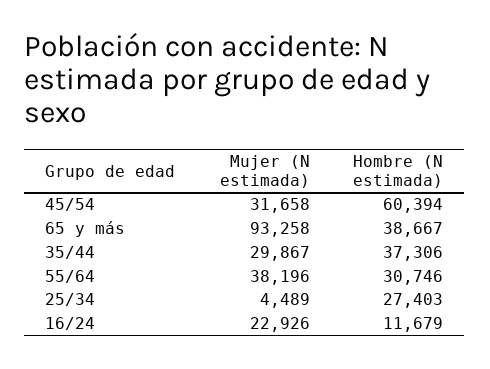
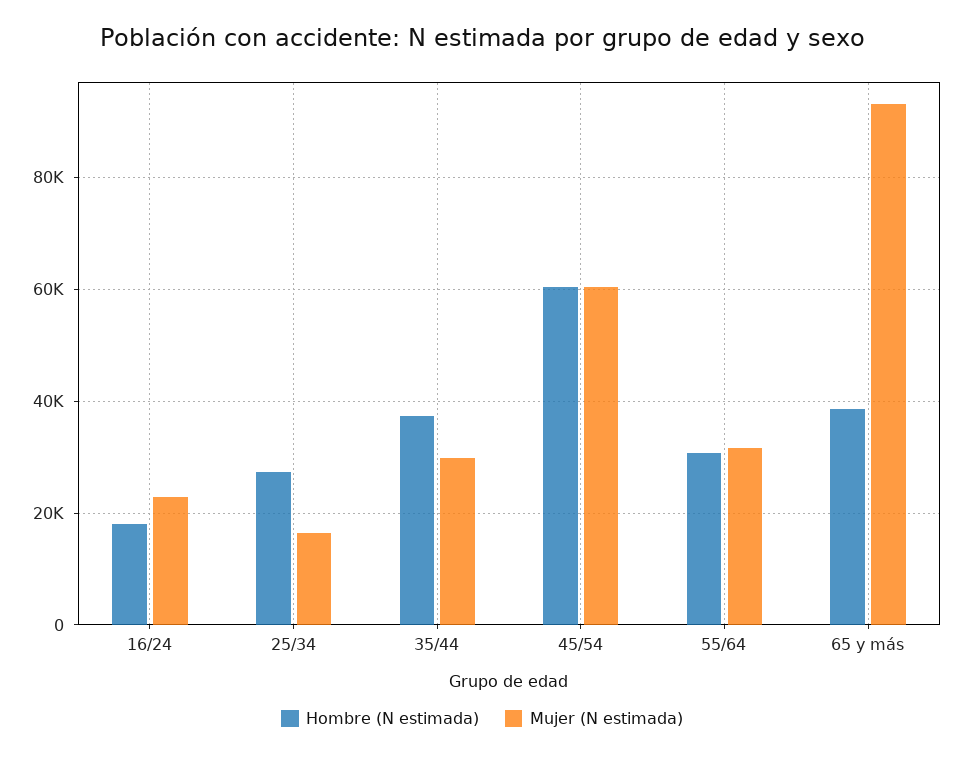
Mujer (N estimada), 45/54: 31658 -> 60000
Mujer (N estimada), 55/64: 38196 -> 32000
Mujer (N estimada), 25/34: 4489 -> 16000
Hombre (N estimada), 16/24: 11679 -> 18000

